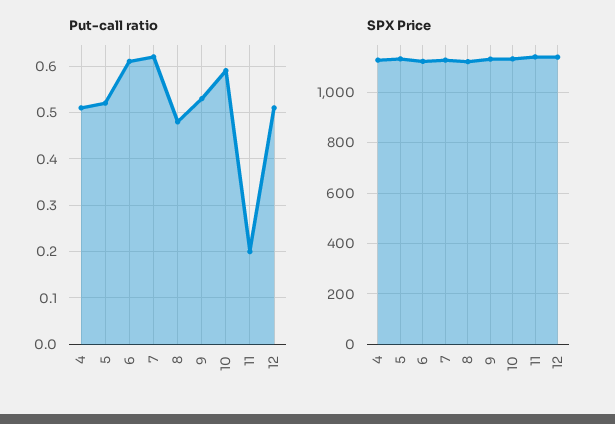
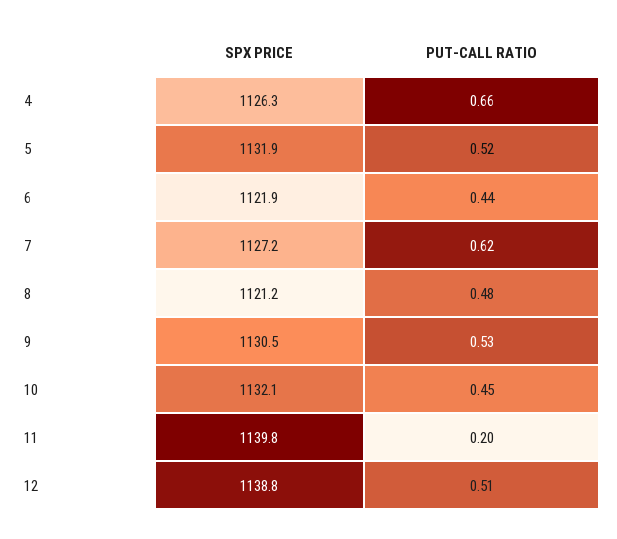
Put-call ratio, 4: 0.5 -> 0.66
Put-call ratio, 6: 0.6 -> 0.44
Put-call ratio, 10: 0.6 -> 0.45

